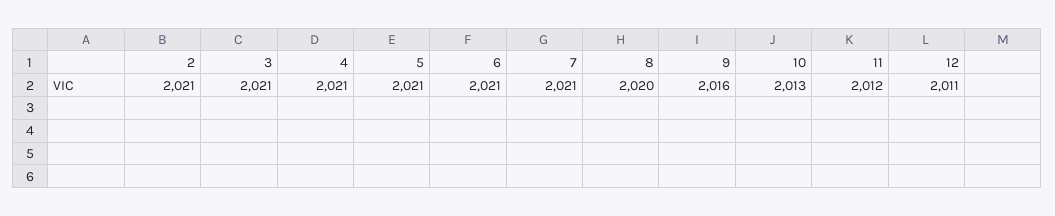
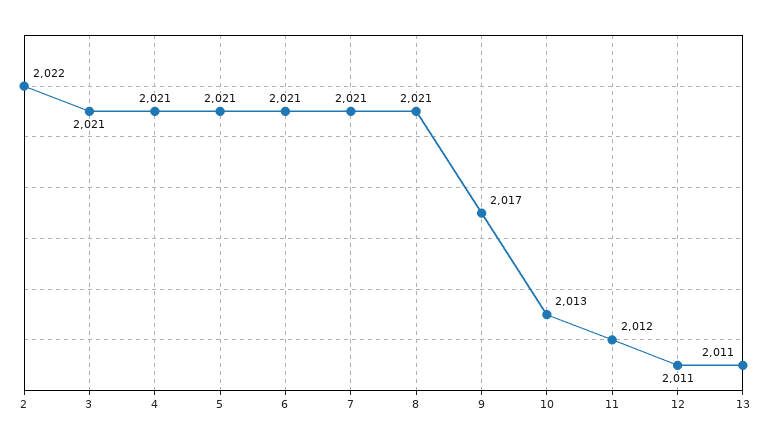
2: 2021 -> 2022
8: 2020 -> 2021
9: 2016 -> 2017
13: none -> 2011

